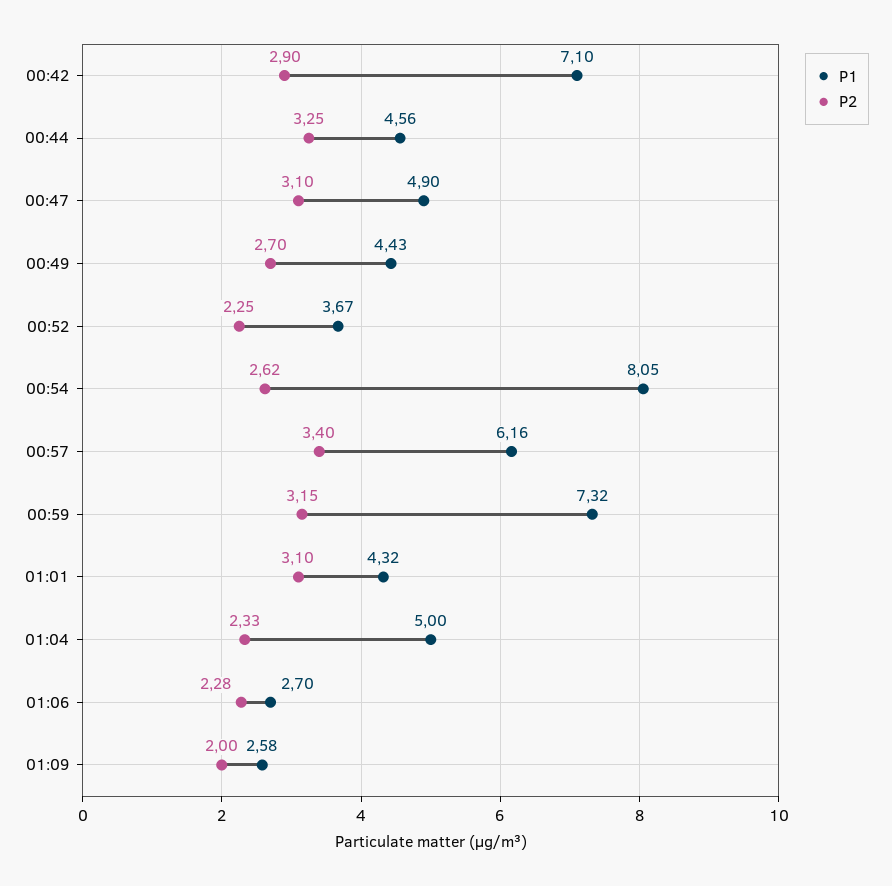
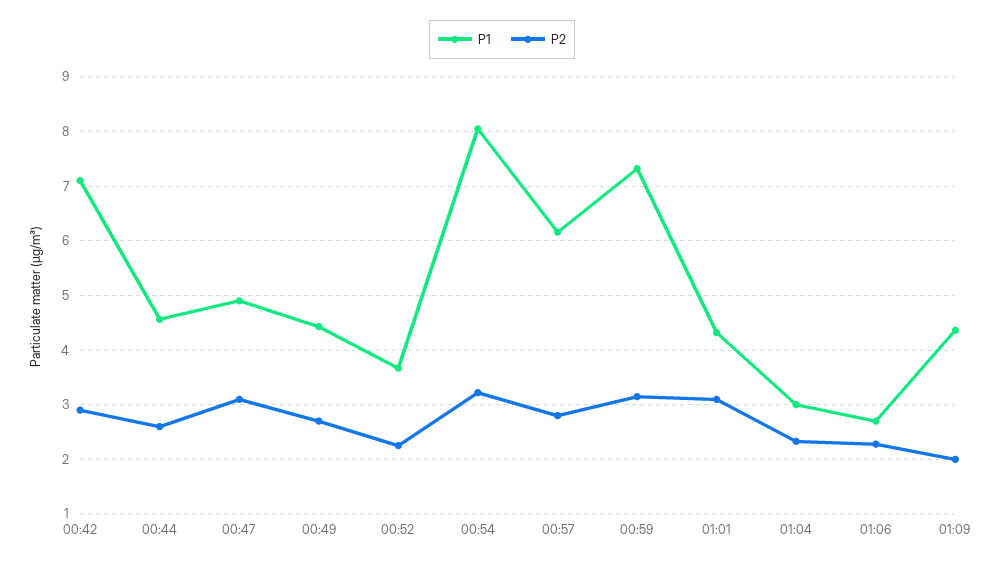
P2, 00:44: 3.25 -> 2.6
P2, 00:54: 2.62 -> 3.2
P2, 00:57: 3.4 -> 2.8
P1, 01:04: 5 -> 3
P1, 01:09: 2.58 -> 4.4

